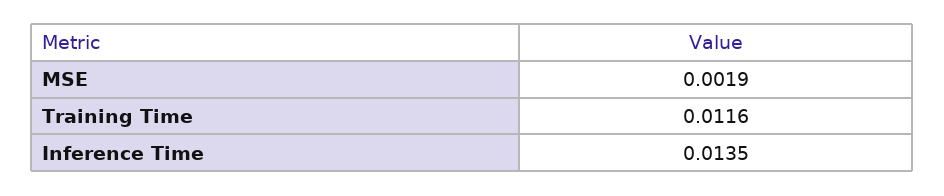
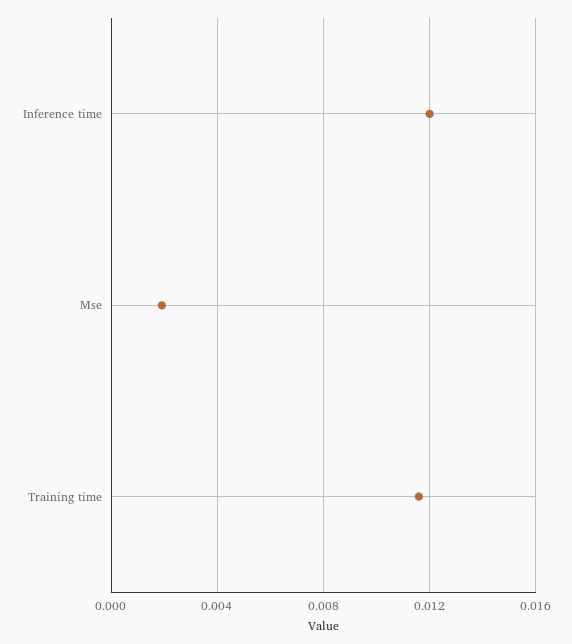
Inference Time: 0.0135 -> 0.012

